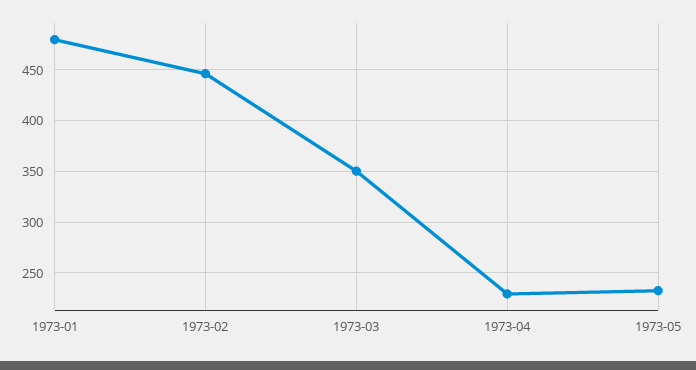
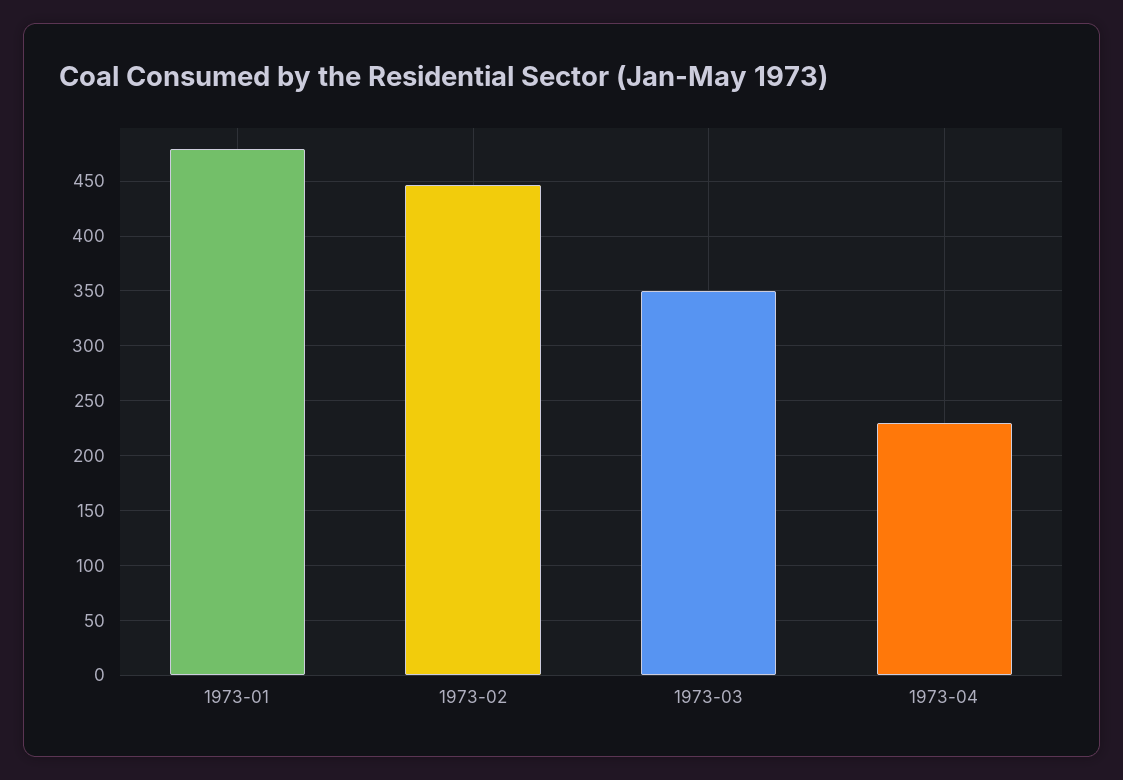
1973-05: 230 -> none

